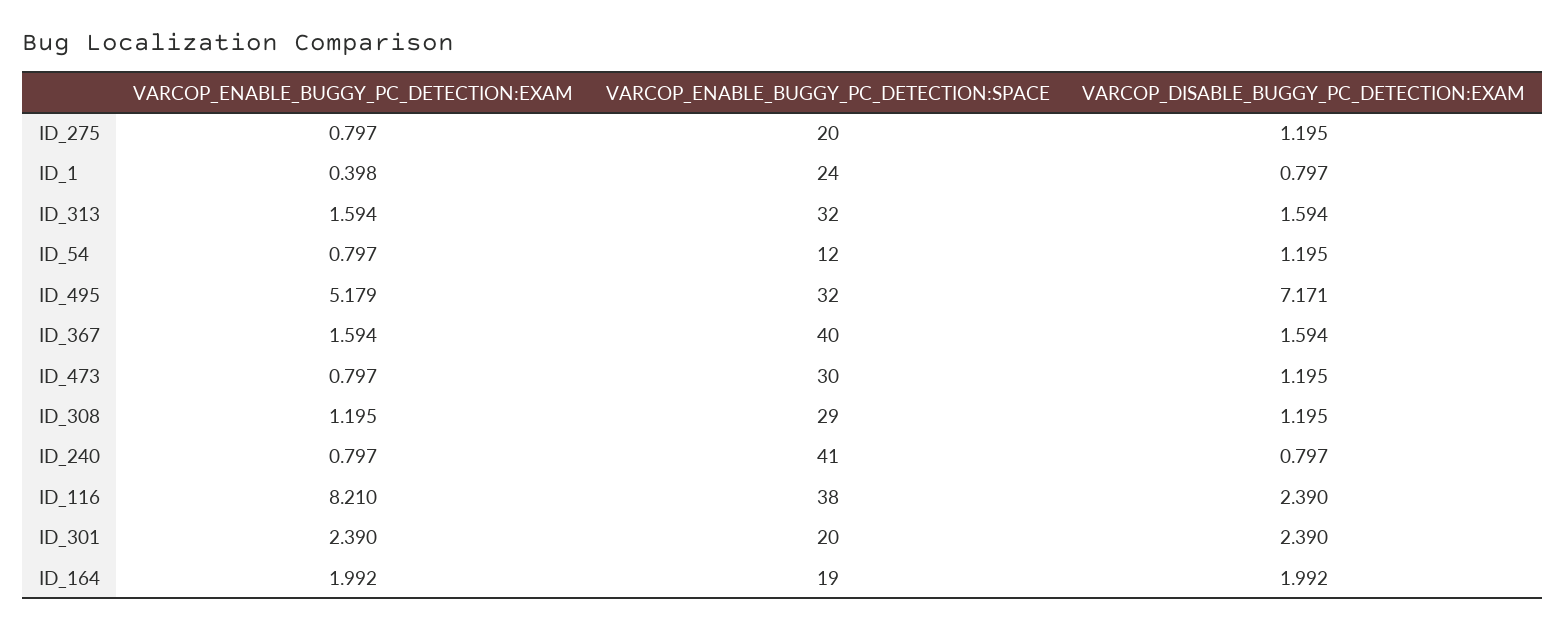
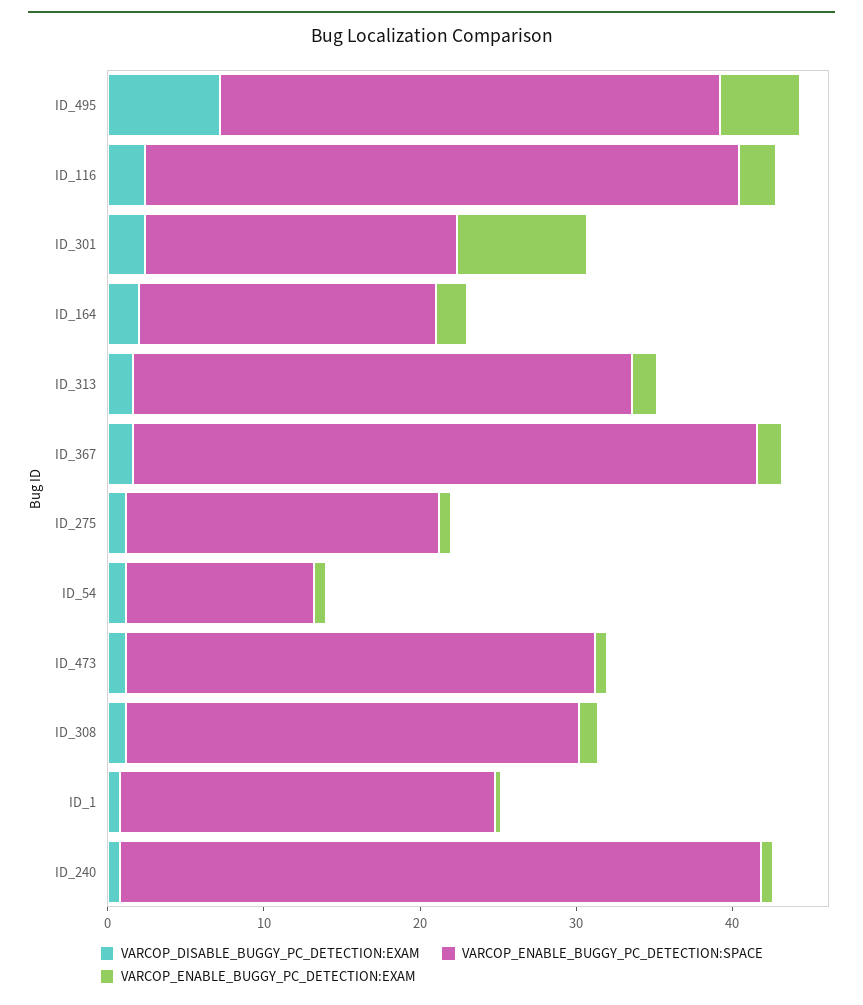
VARCOP_ENABLE_BUGGY_PC_DETECTION:EXAM, ID_116: 8.21 -> 2
VARCOP_ENABLE_BUGGY_PC_DETECTION:EXAM, ID_301: 2.39 -> 8

